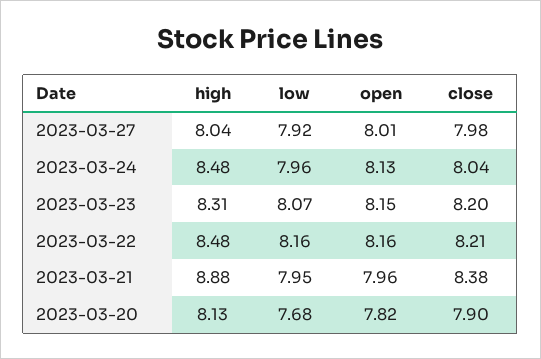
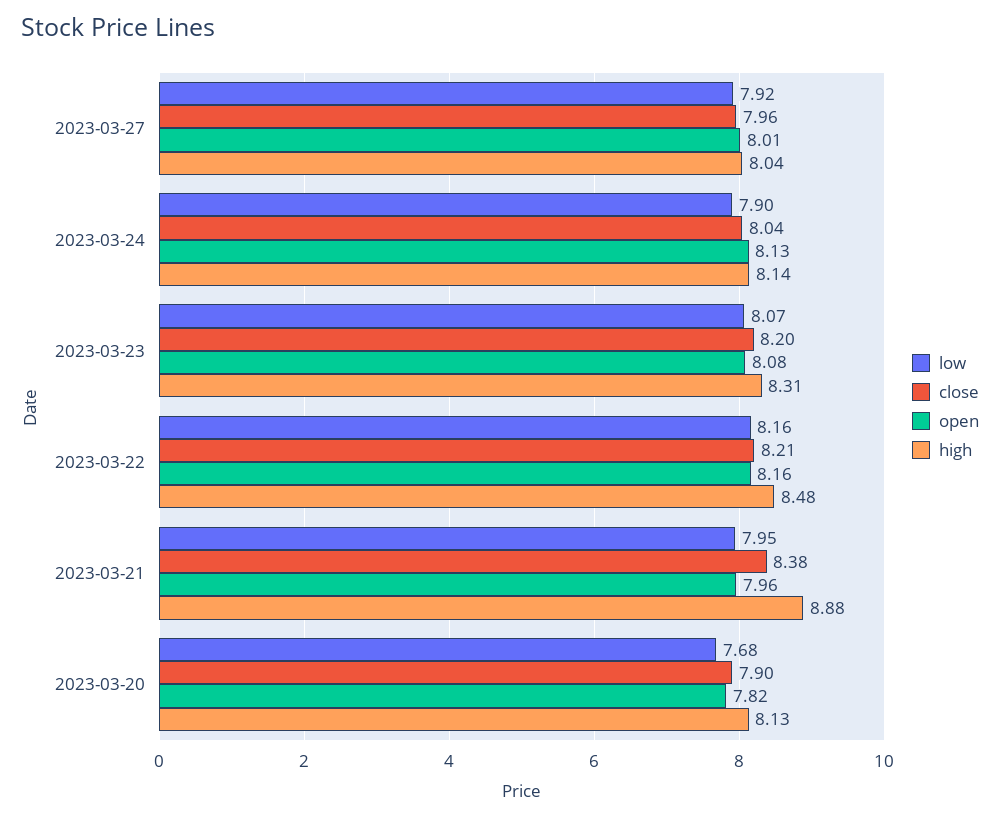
close, 2023-03-27: 7.98 -> 7.96
high, 2023-03-24: 8.48 -> 8.14
low, 2023-03-24: 7.96 -> 7.9
open, 2023-03-23: 8.15 -> 8.08

